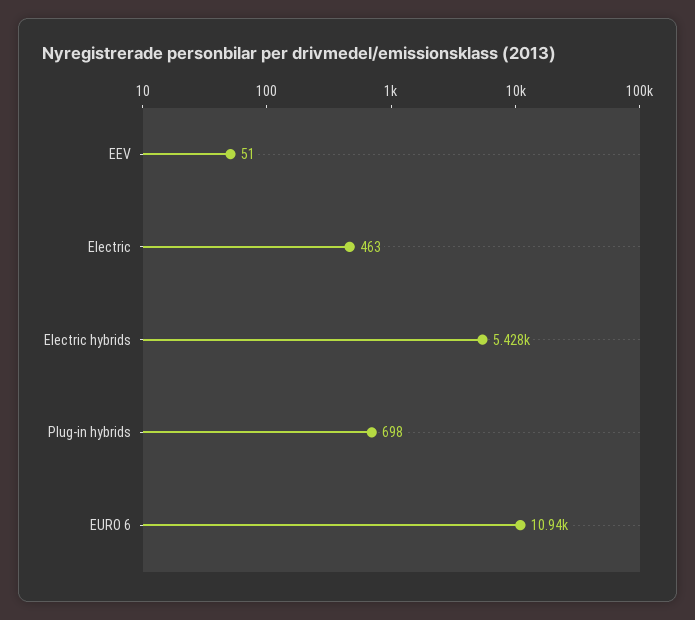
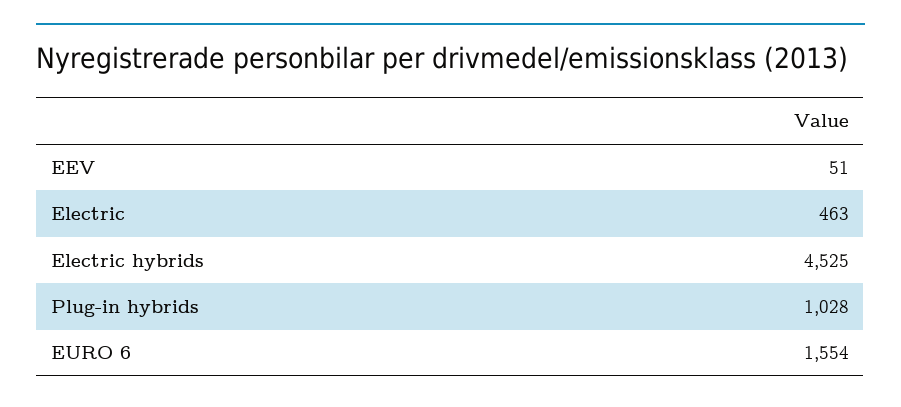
Electric hybrids: 5428 -> 4525
Plug-in hybrids: 698 -> 1028
EURO 6: 10940 -> 1554

